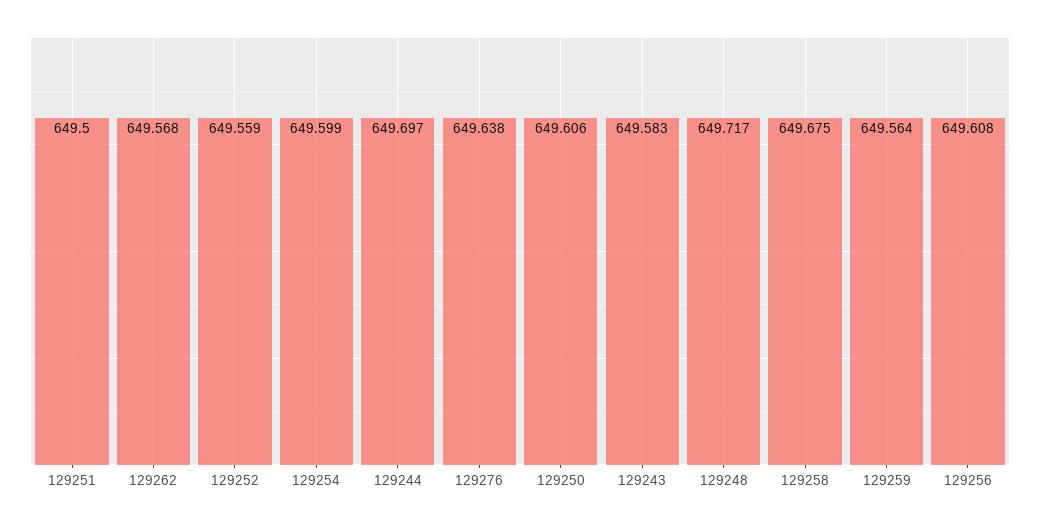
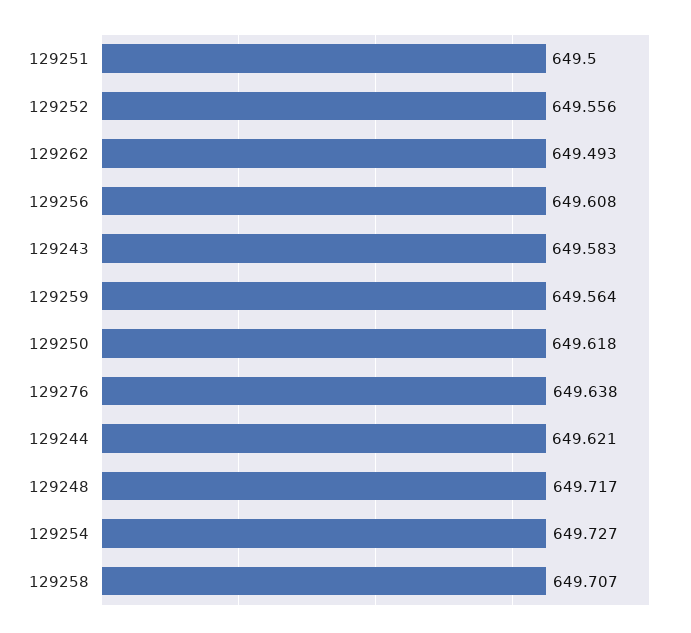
129262: 649.568 -> 649.493
129252: 649.559 -> 649.556
129254: 649.599 -> 649.727
129244: 649.697 -> 649.621
129250: 649.606 -> 649.618
129258: 649.675 -> 649.707

